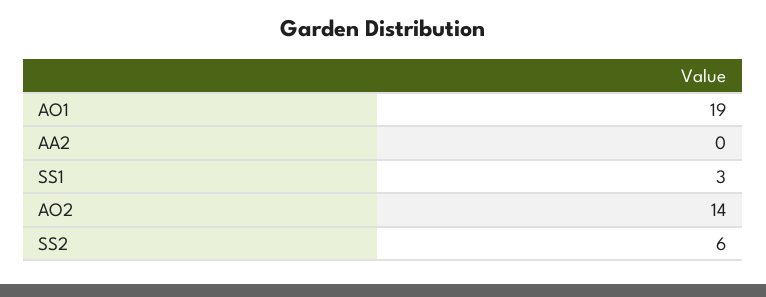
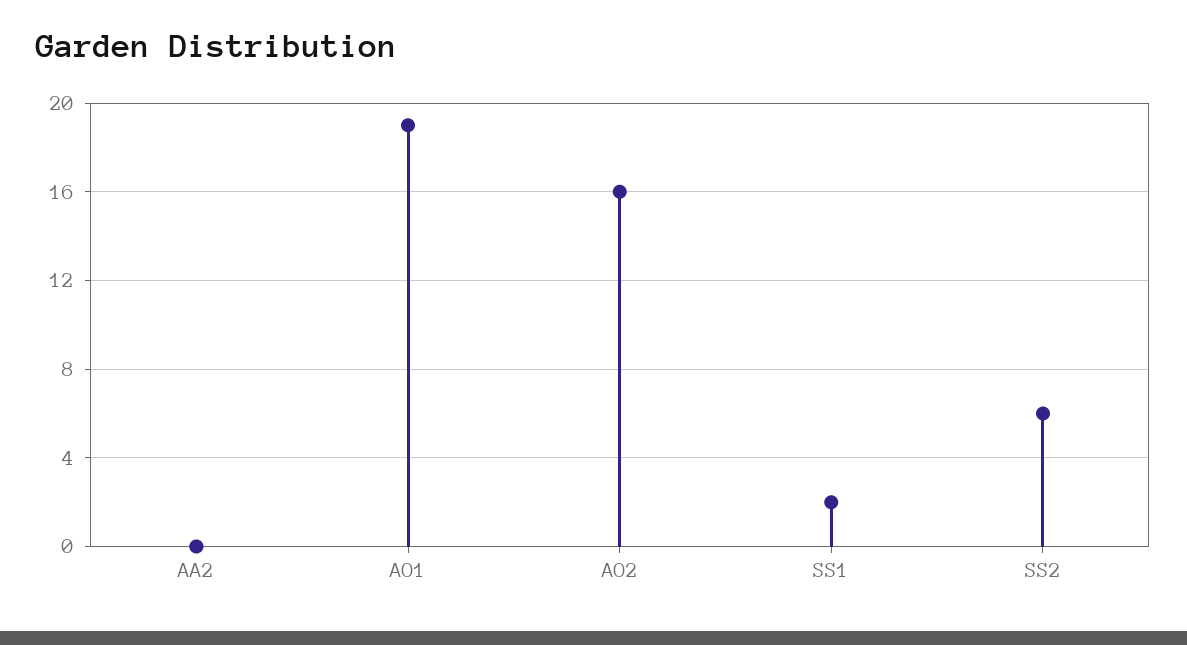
SS1: 3 -> 2
AO2: 14 -> 16

